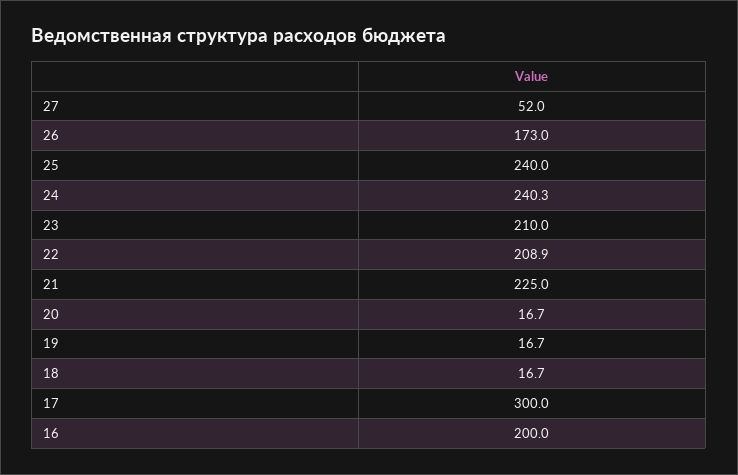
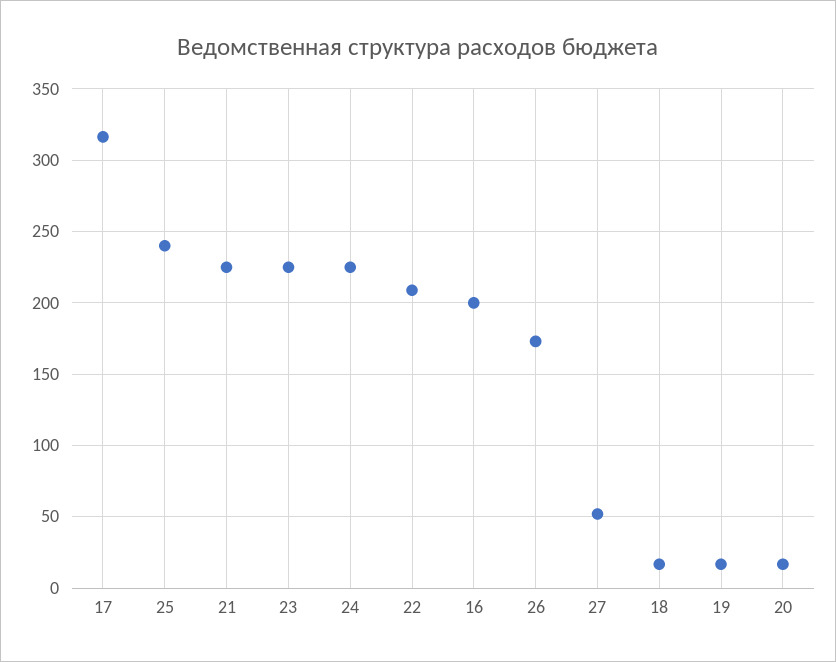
24: 240.3 -> 225
23: 210 -> 225
17: 300 -> 315

